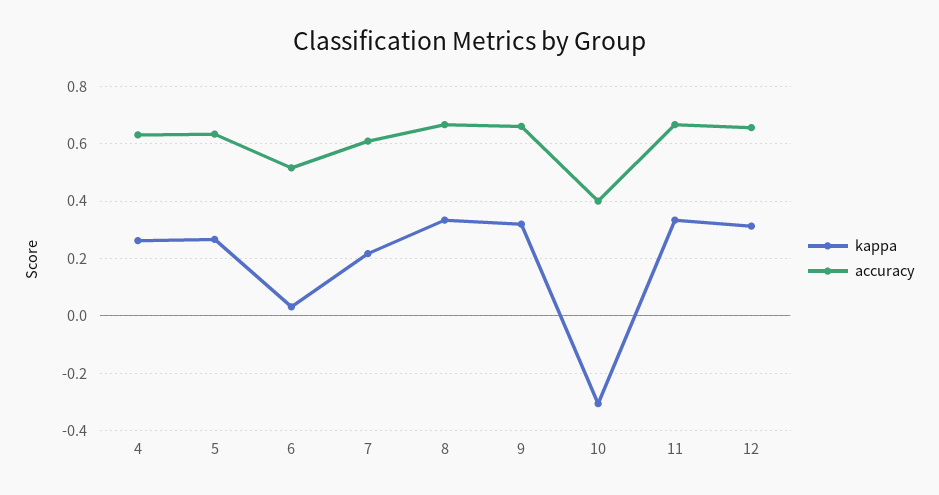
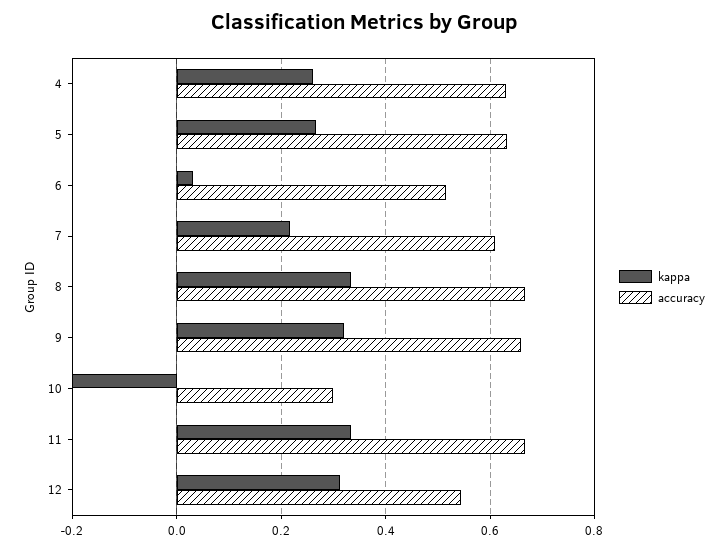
kappa, 10: -0.3 -> -0.2
accuracy, 10: 0.4 -> 0.3
accuracy, 12: 0.65 -> 0.54

